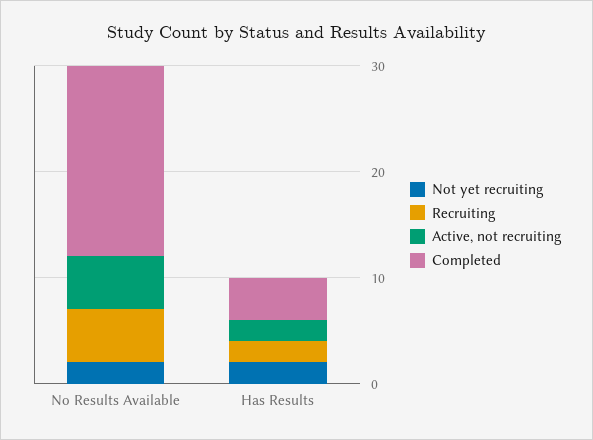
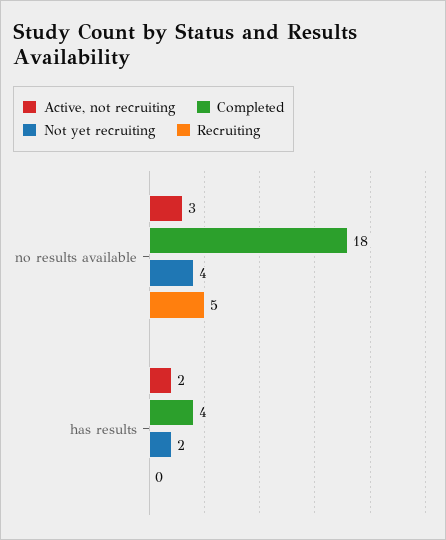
Not yet recruiting, No Results Available: 2 -> 4
Active, not recruiting, No Results Available: 5 -> 3
Recruiting, Has Results: 2 -> 0

